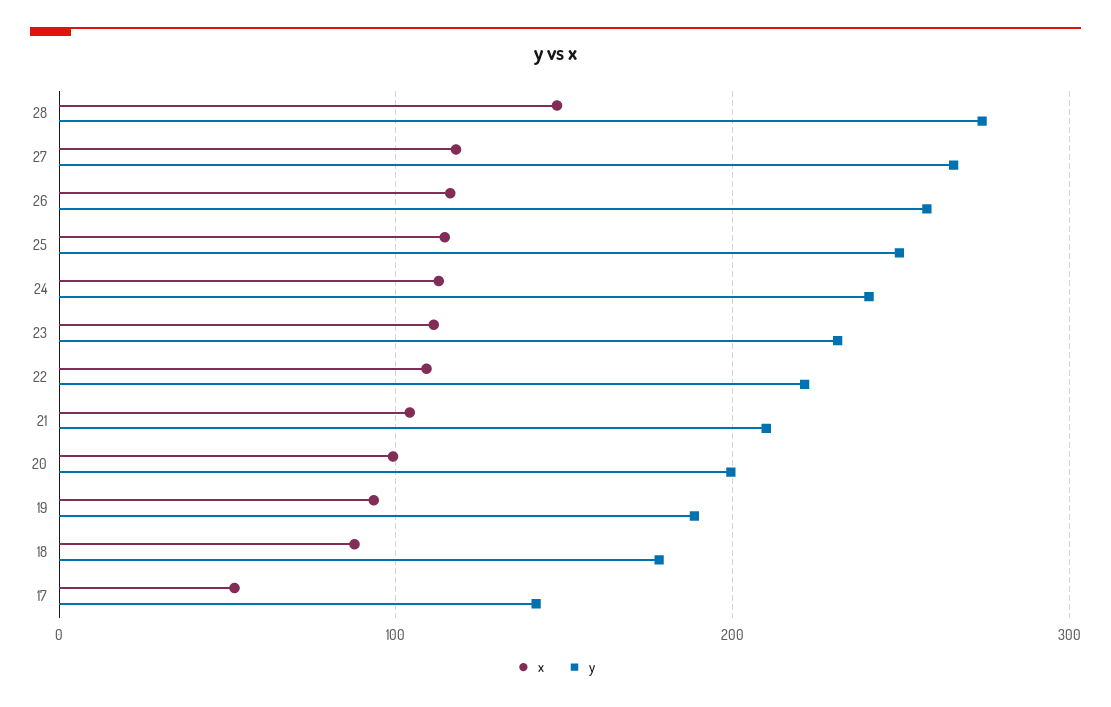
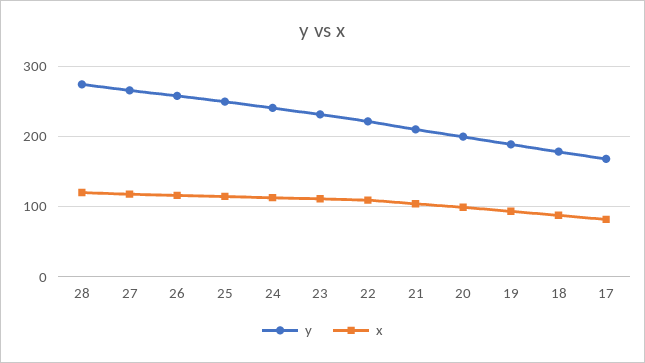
x, 28: 150 -> 120
x, 17: 50 -> 80
y, 17: 140 -> 170

